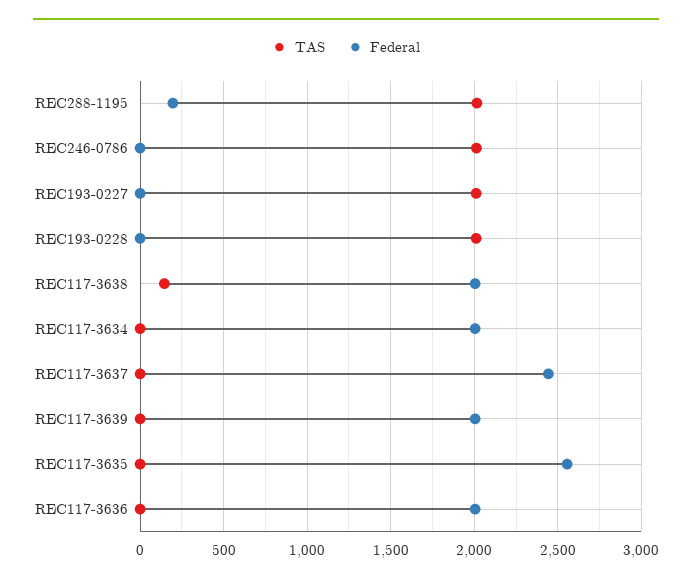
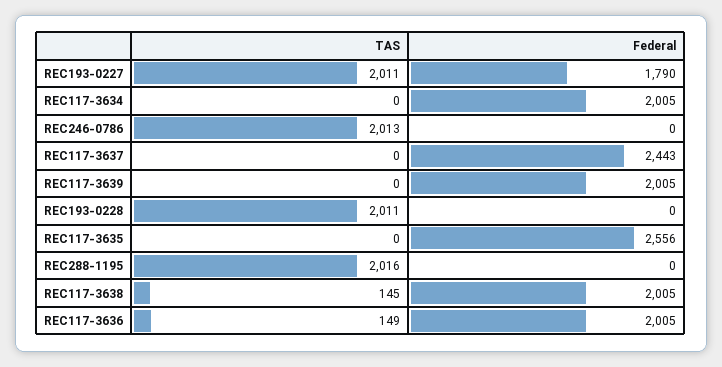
Federal, REC288-1195: 200 -> 0
Federal, REC193-0227: 0 -> 1790
TAS, REC117-3636: 0 -> 149

